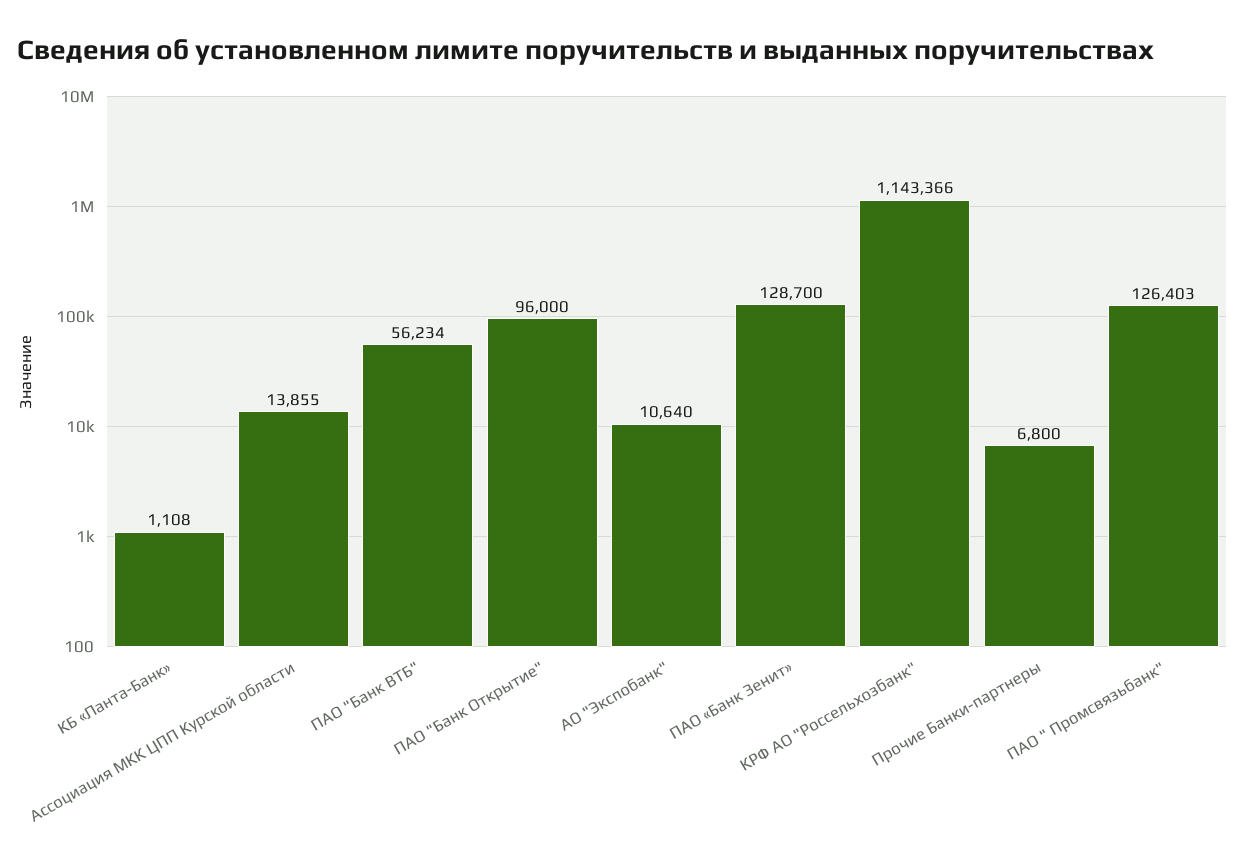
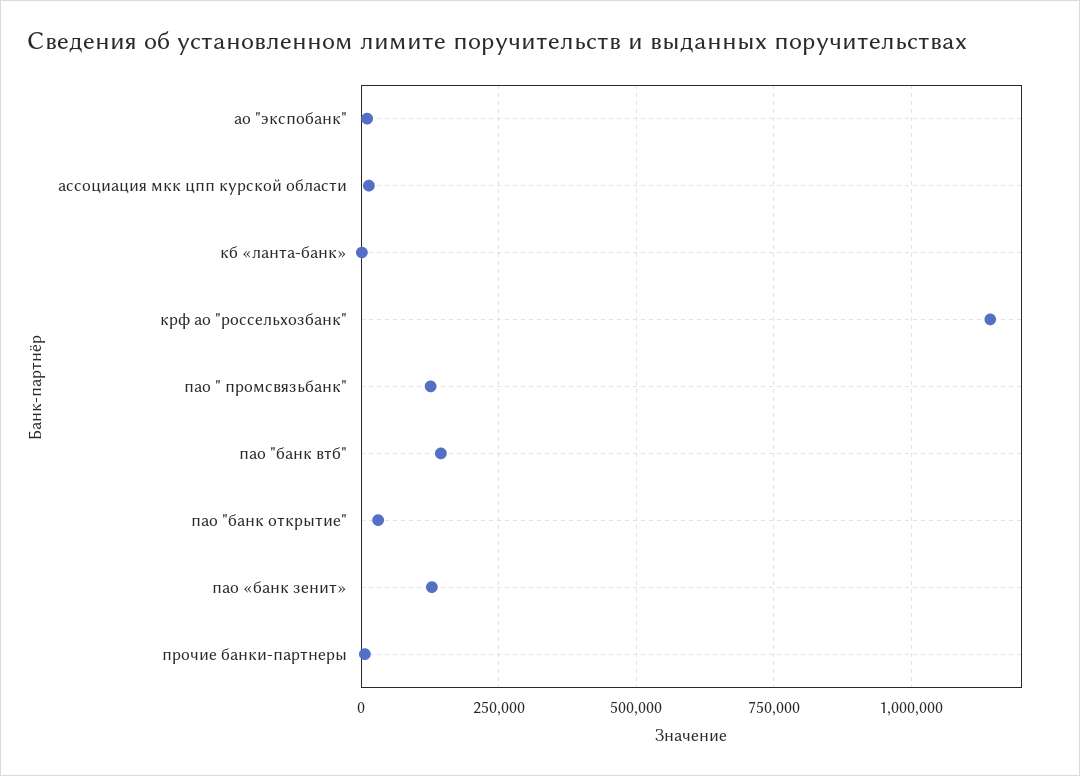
ПАО "Банк ВТБ": 56234 -> 150000
ПАО "Банк Открытие": 96000 -> 25000

